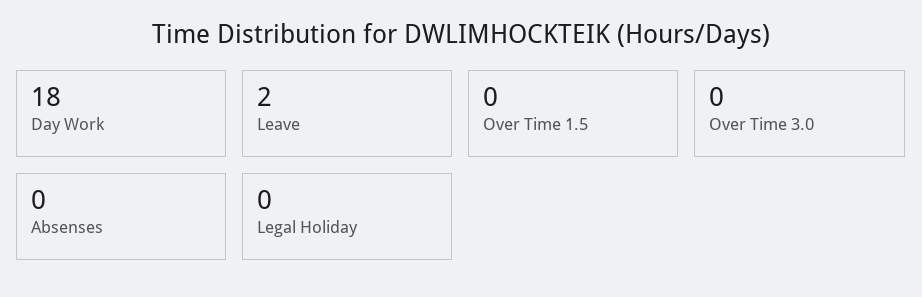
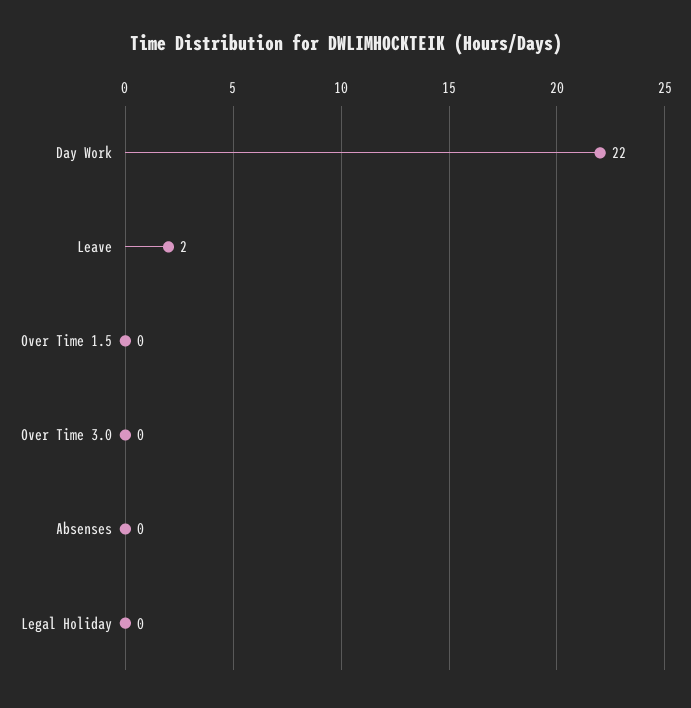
Day Work: 18 -> 22

